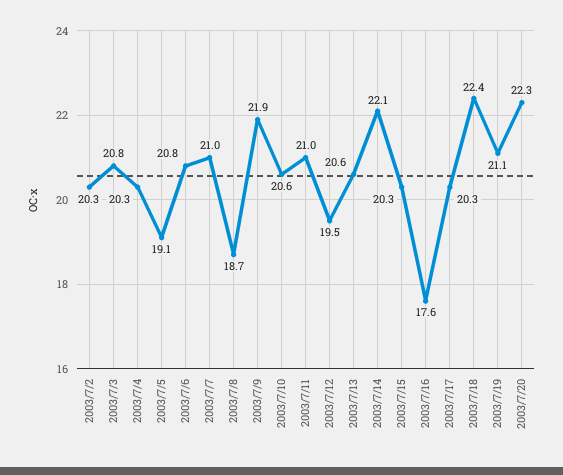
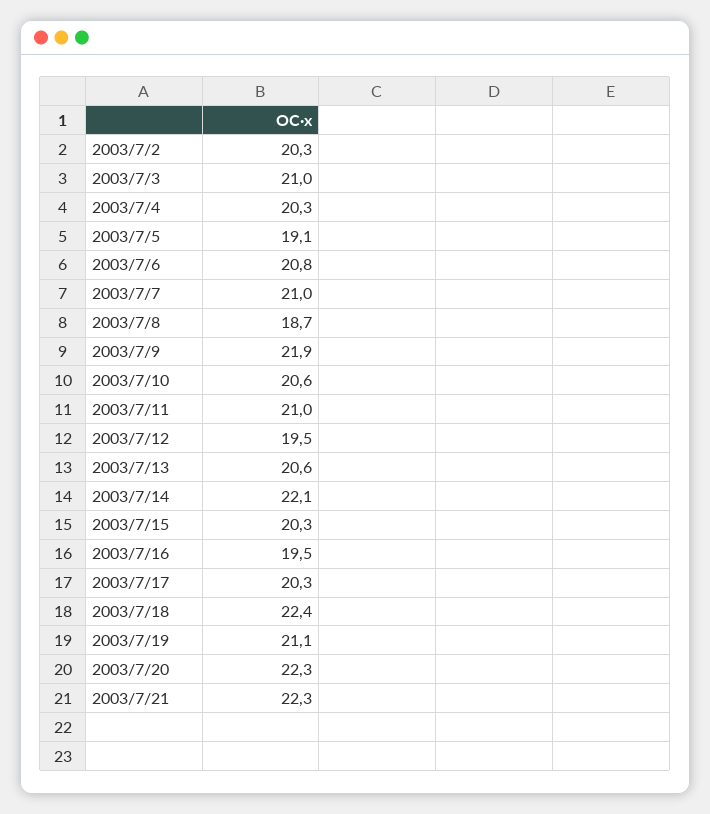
2003/7/3: 20.8 -> 21
2003/7/16: 17.6 -> 19.5
2003/7/21: none -> 22.3

